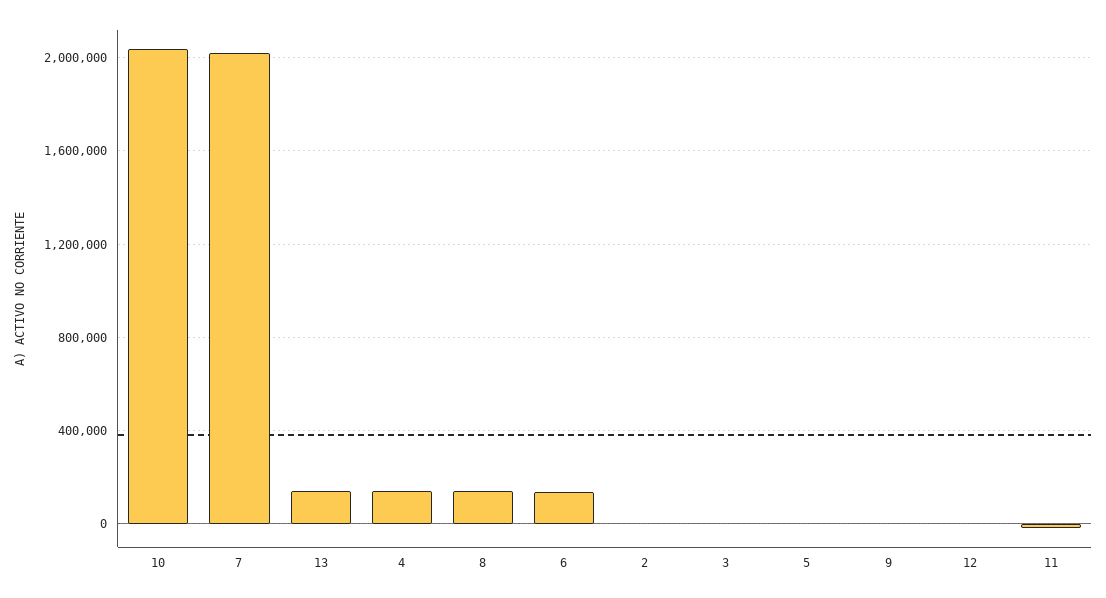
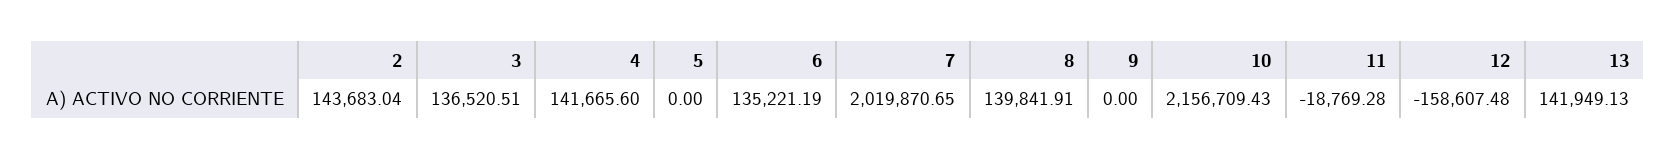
10: 2050000 -> 2156709.43
2: 0 -> 143683.04
3: 0 -> 136520.51
12: 0 -> -158607.48

